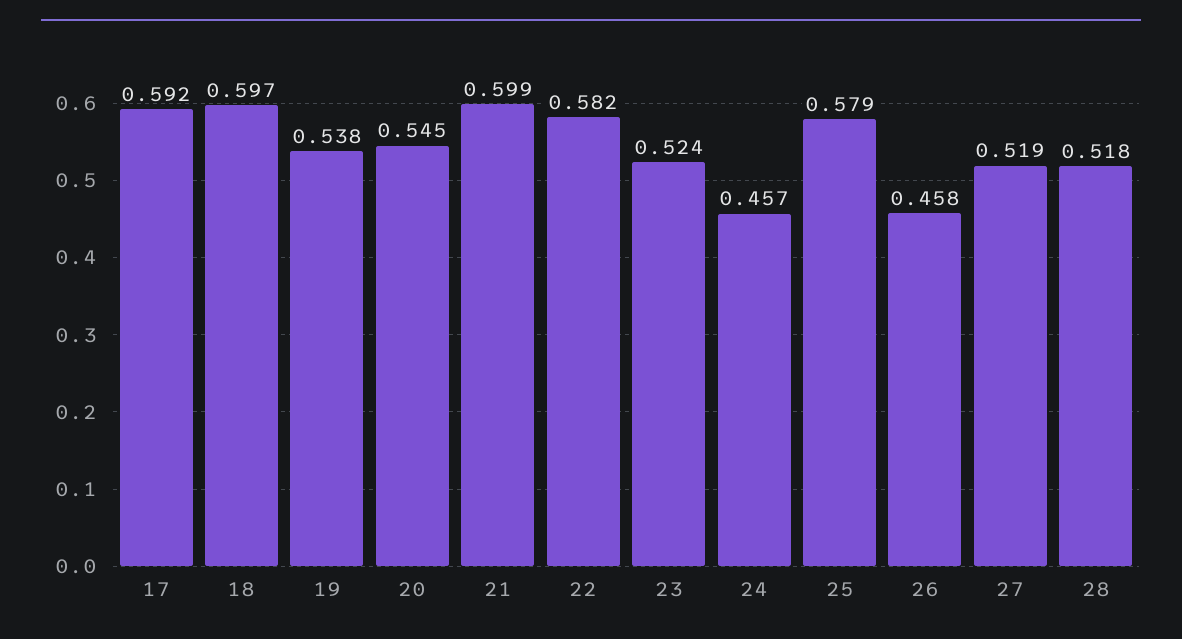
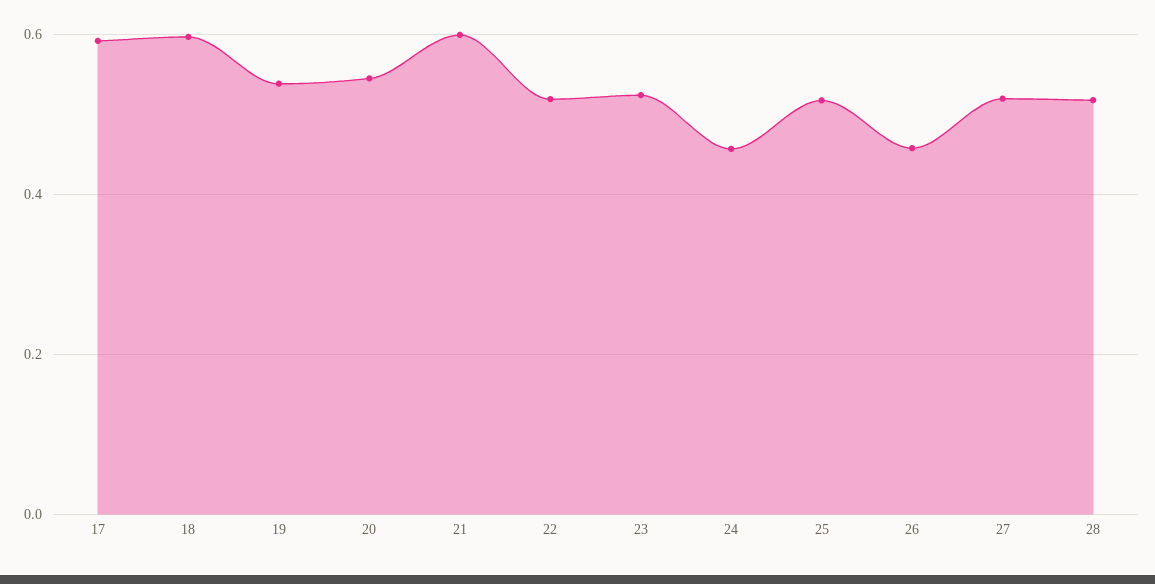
22: 0.582 -> 0.52
25: 0.579 -> 0.52

